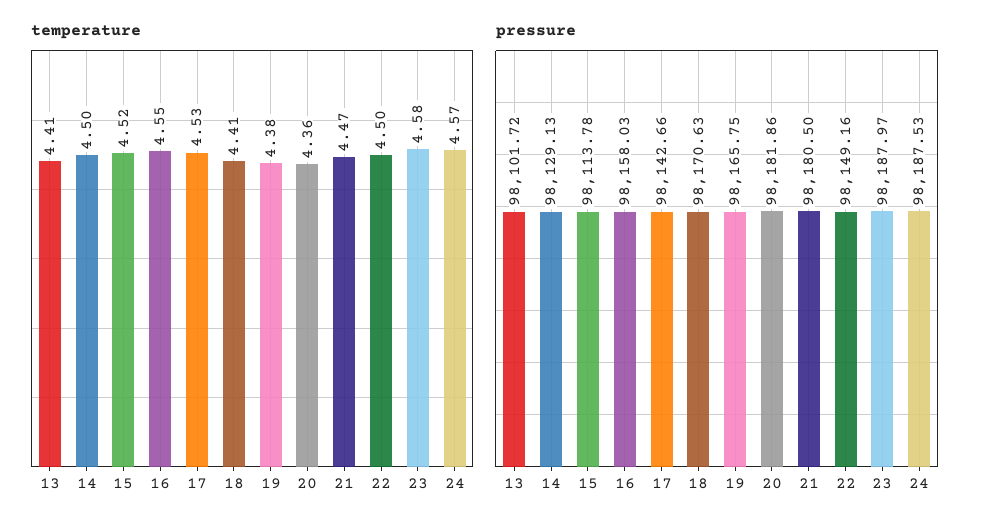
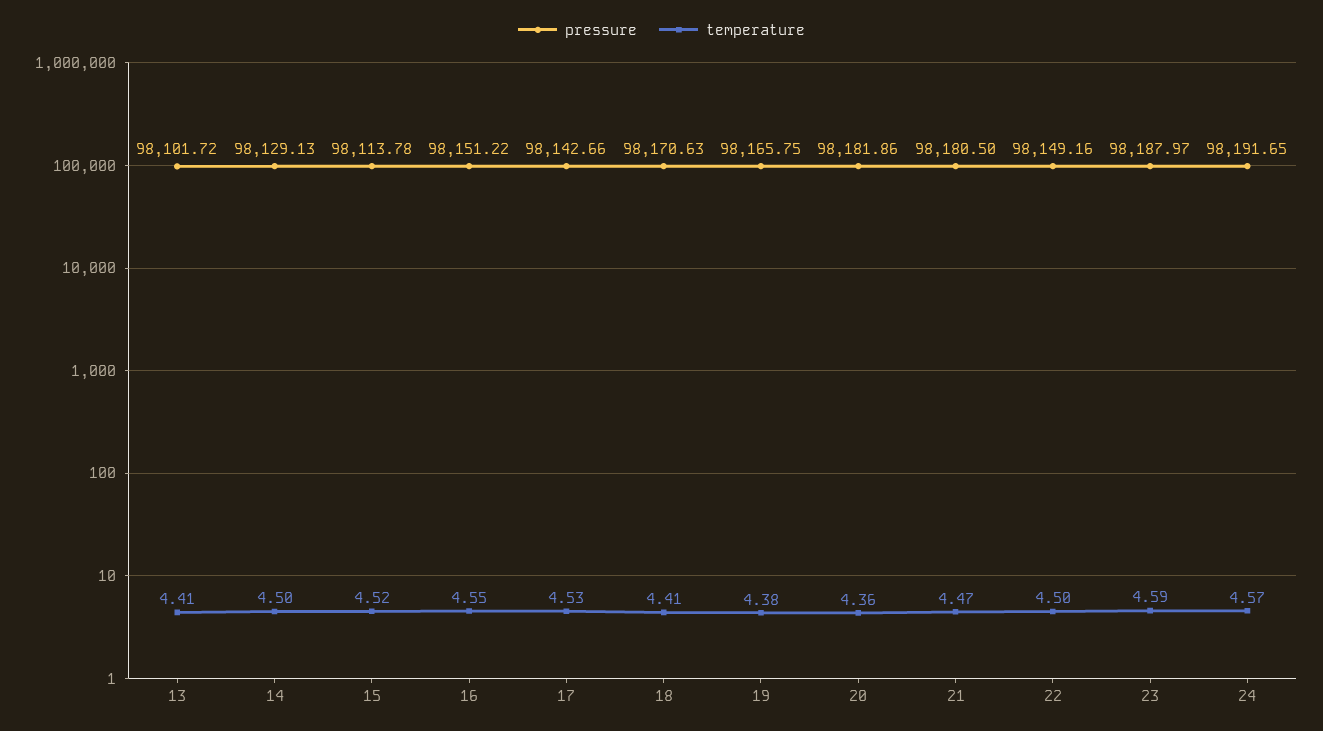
temperature, 23: 4.58 -> 4.59
pressure, 16: 98158.03 -> 98151.22
pressure, 24: 98187.53 -> 98191.65

